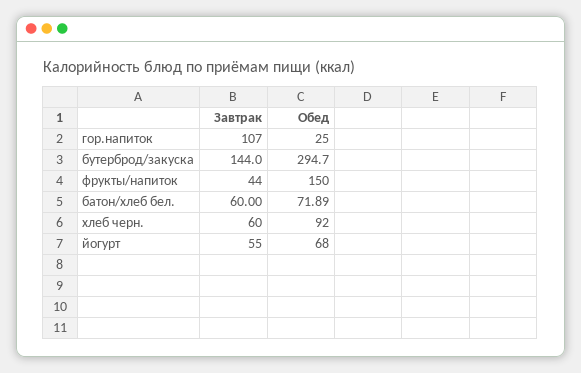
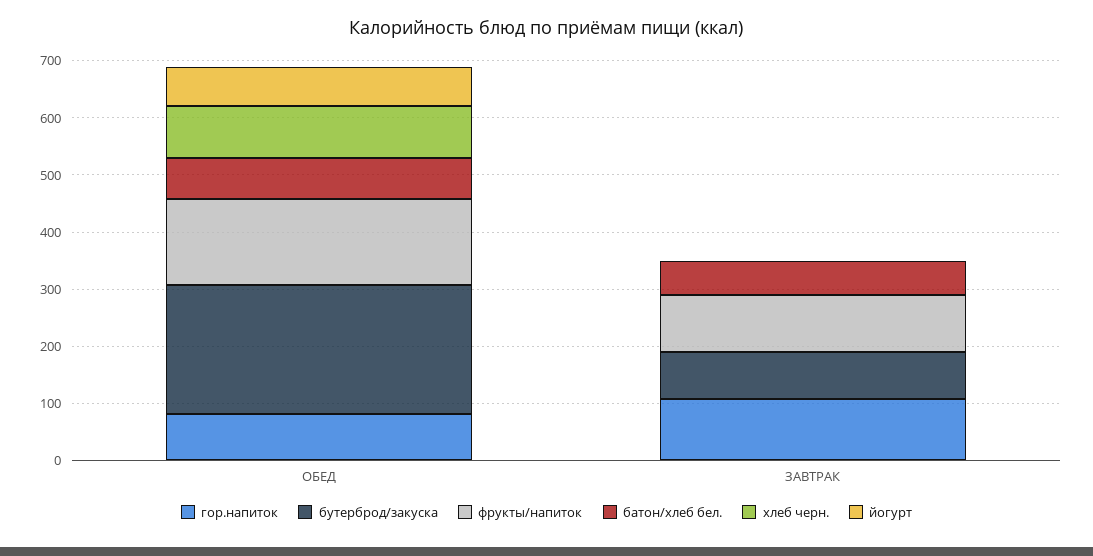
гор.напиток, Обед: 25 -> 80
бутерброд/закуска, Завтрак: 144 -> 80
бутерброд/закуска, Обед: 294.7 -> 220
фрукты/напиток, Завтрак: 44 -> 100
хлеб черн., Завтрак: 60 -> 0
йогурт, Завтрак: 55 -> 0

